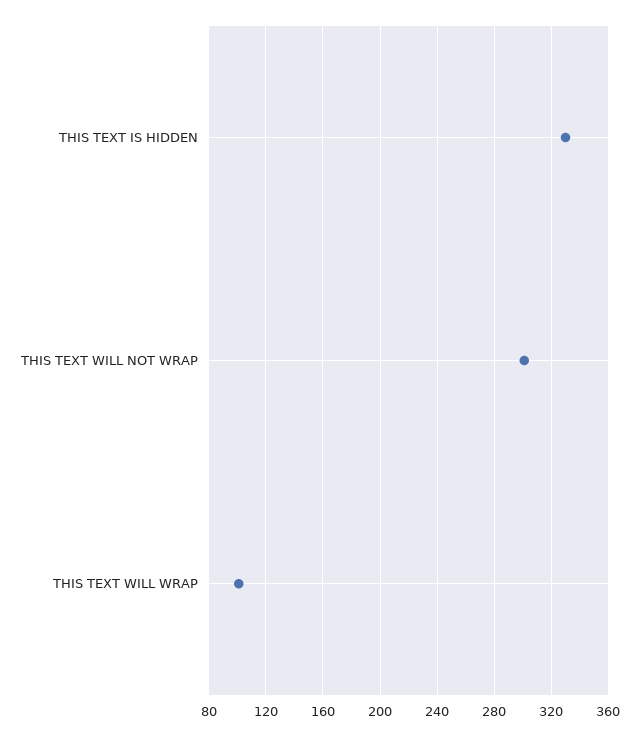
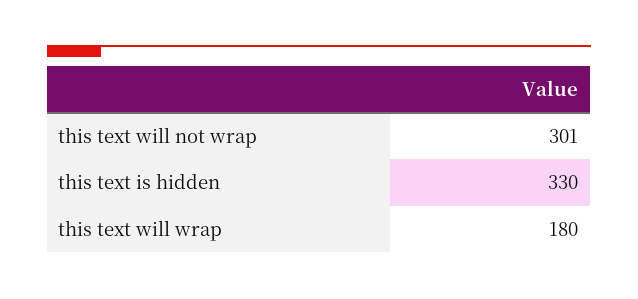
THIS TEXT WILL WRAP: 100 -> 180

